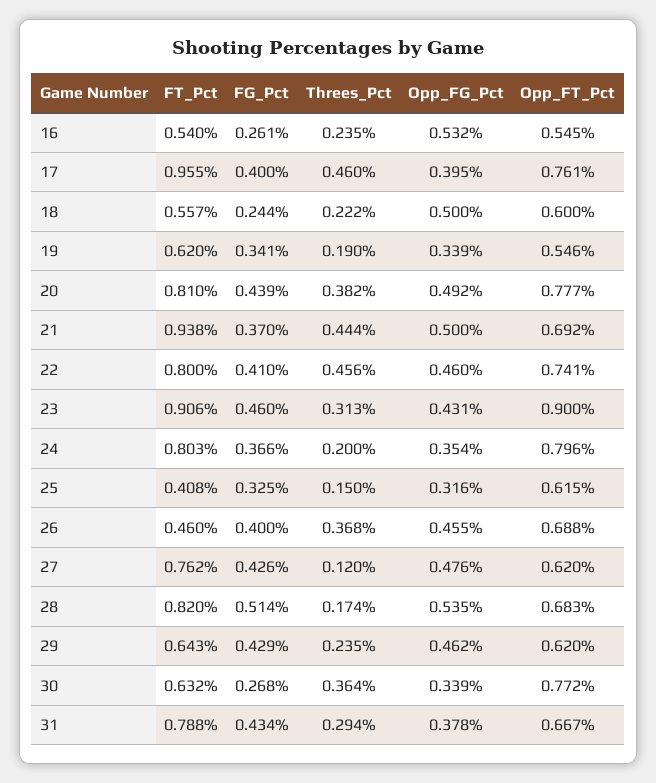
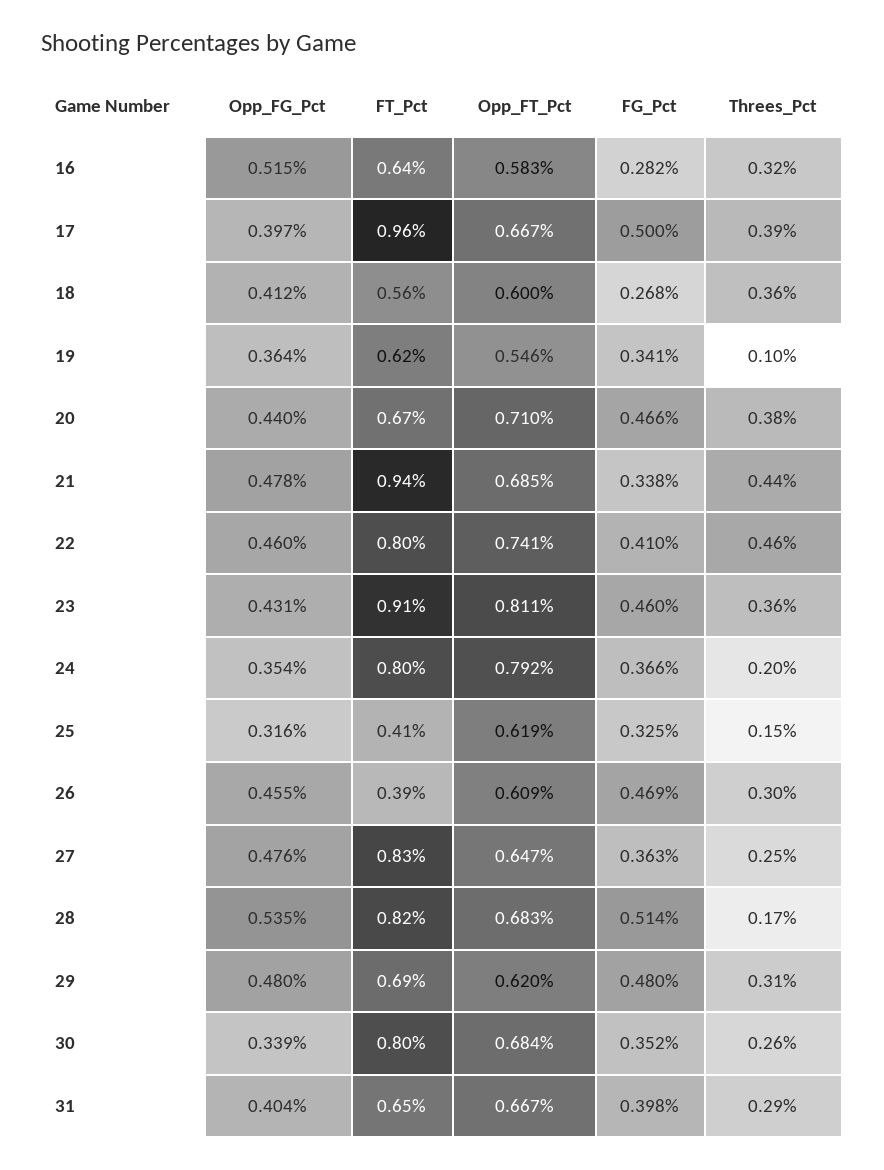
FT_Pct, 16: 0.54 -> 0.64
FG_Pct, 16: 0.261 -> 0.282
Threes_Pct, 16: 0.235 -> 0.32
Opp_FG_Pct, 16: 0.532 -> 0.515
Opp_FT_Pct, 16: 0.545 -> 0.583
FG_Pct, 17: 0.4 -> 0.5
Threes_Pct, 17: 0.46 -> 0.39
Opp_FG_Pct, 17: 0.395 -> 0.397
Opp_FT_Pct, 17: 0.761 -> 0.667
FG_Pct, 18: 0.244 -> 0.268
Threes_Pct, 18: 0.222 -> 0.36
Opp_FG_Pct, 18: 0.5 -> 0.412
Threes_Pct, 19: 0.19 -> 0.1
Opp_FG_Pct, 19: 0.339 -> 0.364
FT_Pct, 20: 0.81 -> 0.67
FG_Pct, 20: 0.439 -> 0.466
Opp_FG_Pct, 20: 0.492 -> 0.44
Opp_FT_Pct, 20: 0.777 -> 0.71
FG_Pct, 21: 0.37 -> 0.338
Opp_FG_Pct, 21: 0.5 -> 0.478
Opp_FT_Pct, 21: 0.692 -> 0.685
Threes_Pct, 23: 0.313 -> 0.36
Opp_FT_Pct, 23: 0.9 -> 0.811
Opp_FT_Pct, 24: 0.796 -> 0.792
Opp_FT_Pct, 25: 0.615 -> 0.619
FT_Pct, 26: 0.46 -> 0.39
FG_Pct, 26: 0.4 -> 0.469
Threes_Pct, 26: 0.368 -> 0.3
Opp_FT_Pct, 26: 0.688 -> 0.609
FT_Pct, 27: 0.762 -> 0.83
FG_Pct, 27: 0.426 -> 0.363
Threes_Pct, 27: 0.12 -> 0.25
Opp_FT_Pct, 27: 0.62 -> 0.647
FT_Pct, 29: 0.643 -> 0.69
FG_Pct, 29: 0.429 -> 0.48
Threes_Pct, 29: 0.235 -> 0.31
Opp_FG_Pct, 29: 0.462 -> 0.48
FT_Pct, 30: 0.632 -> 0.8
FG_Pct, 30: 0.268 -> 0.352
Threes_Pct, 30: 0.364 -> 0.26
Opp_FT_Pct, 30: 0.772 -> 0.684
FT_Pct, 31: 0.788 -> 0.65
FG_Pct, 31: 0.434 -> 0.398
Opp_FG_Pct, 31: 0.378 -> 0.404

